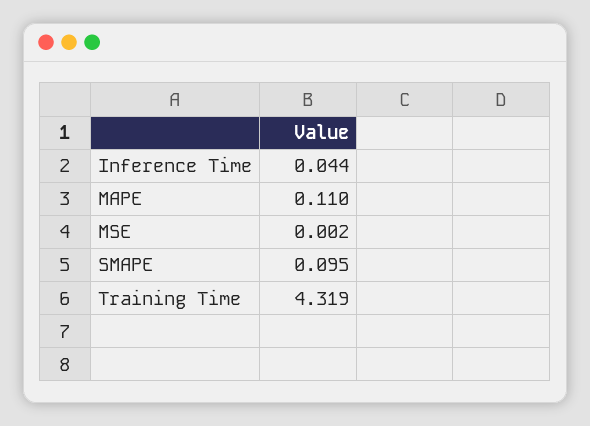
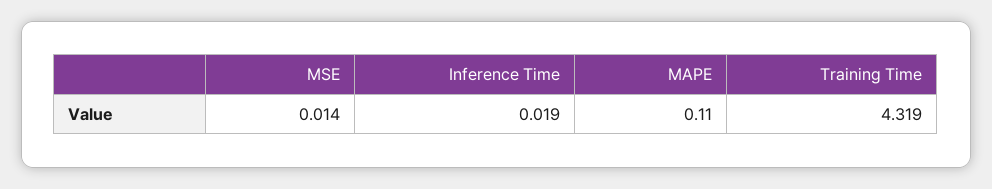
Inference Time: 0.044 -> 0.019
MSE: 0.002 -> 0.014
SMAPE: 0.095 -> none

